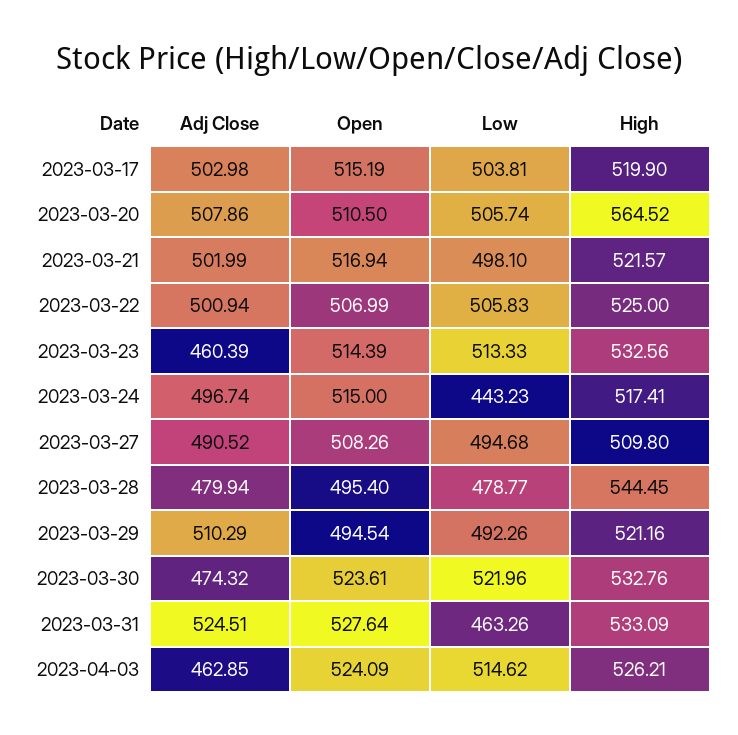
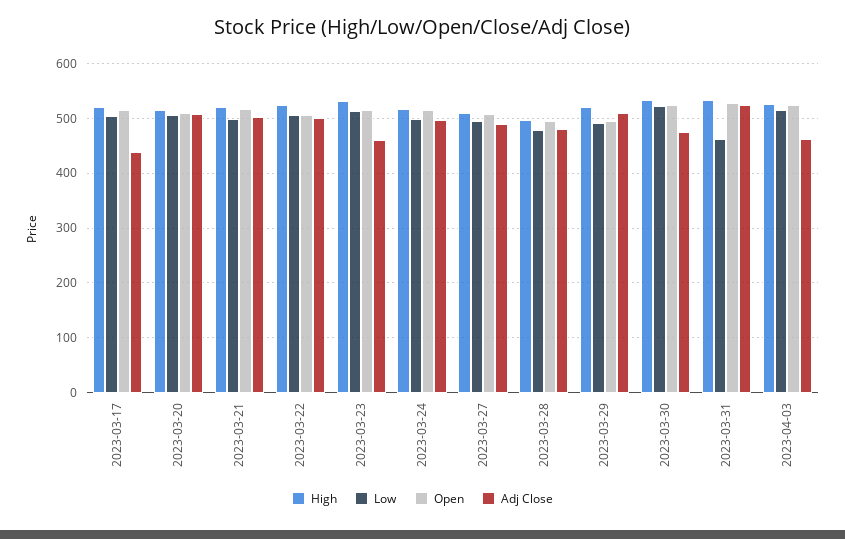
Adj Close, 2023-03-17: 502.98 -> 440
High, 2023-03-20: 564.52 -> 520
Low, 2023-03-24: 443.23 -> 500
High, 2023-03-28: 544.45 -> 500

